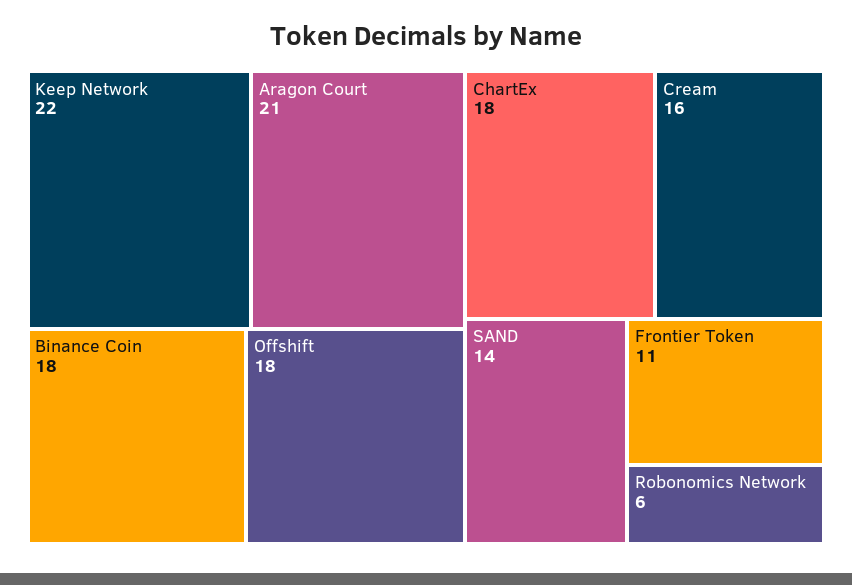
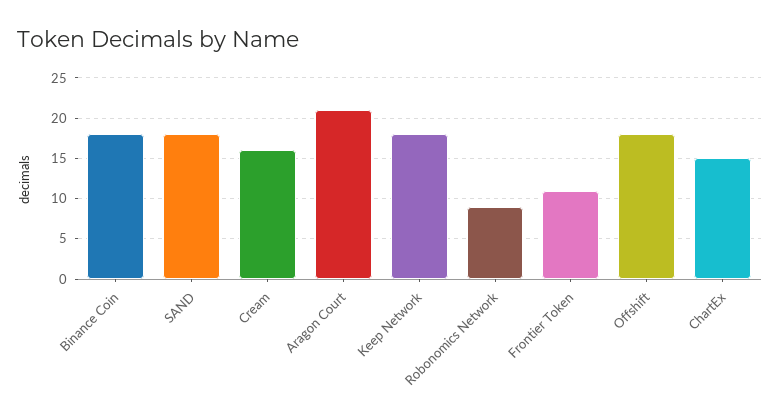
Keep Network: 22 -> 18
ChartEx: 18 -> 15
SAND: 14 -> 18
Robonomics Network: 6 -> 9

